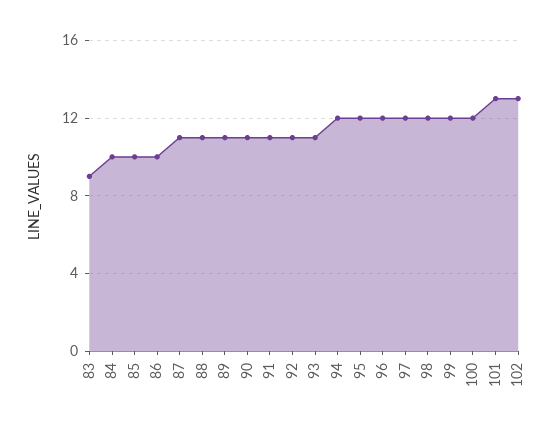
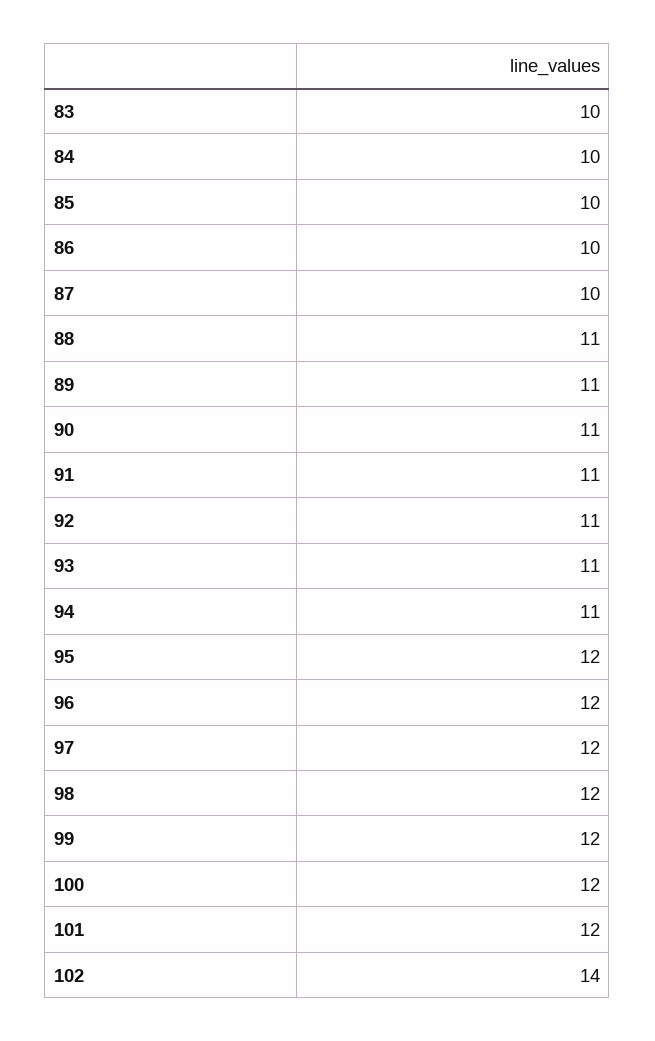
83: 9 -> 10
87: 11 -> 10
94: 12 -> 11
101: 13 -> 12
102: 13 -> 14

